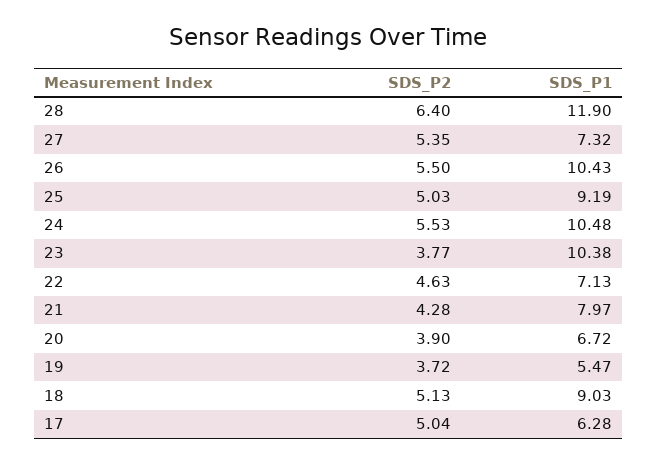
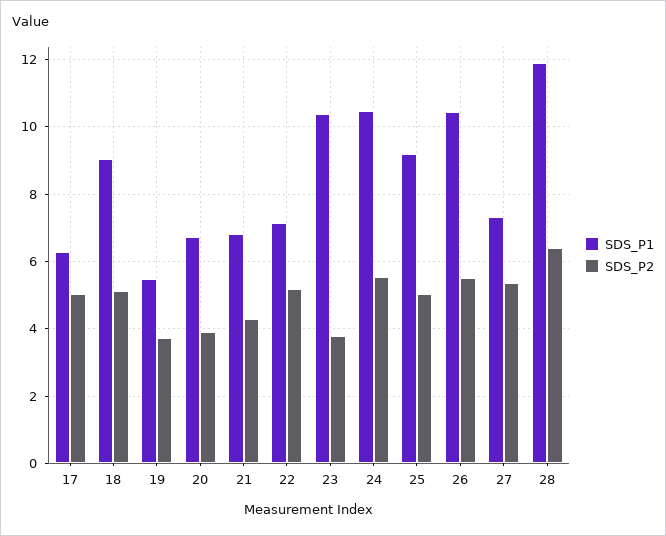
SDS_P2, 22: 4.63 -> 5.2
SDS_P1, 21: 7.97 -> 6.8

